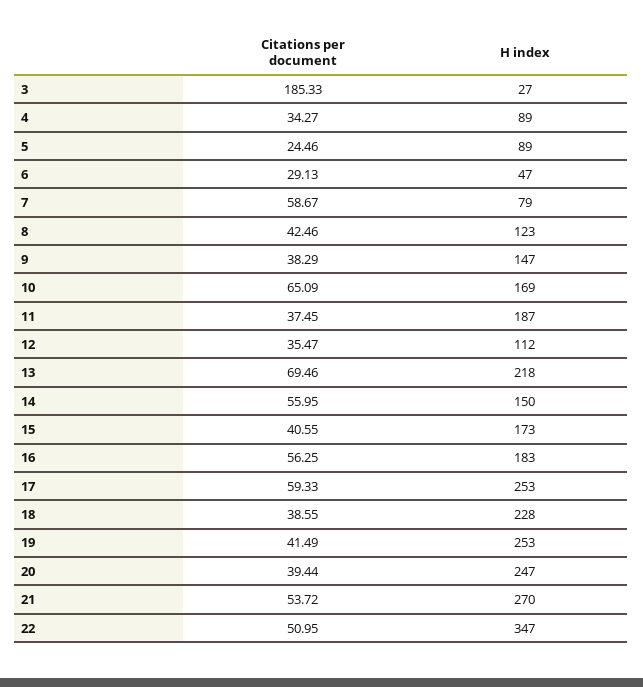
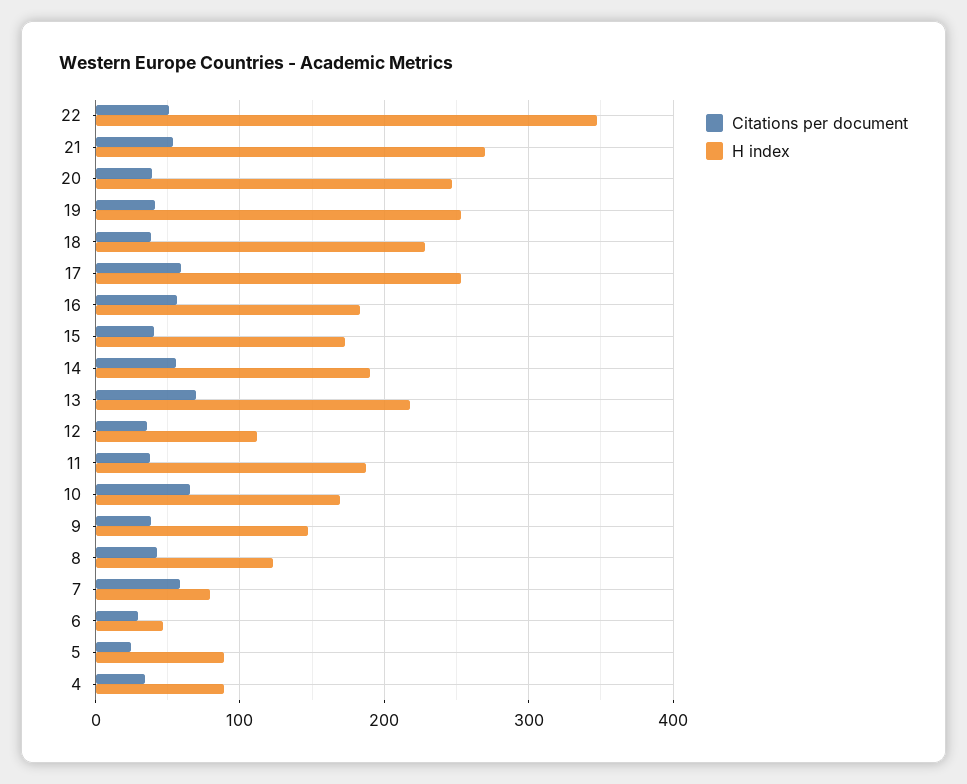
Citations per document, 3: 185.33 -> none
H index, 3: 27 -> none
H index, 14: 150 -> 190

